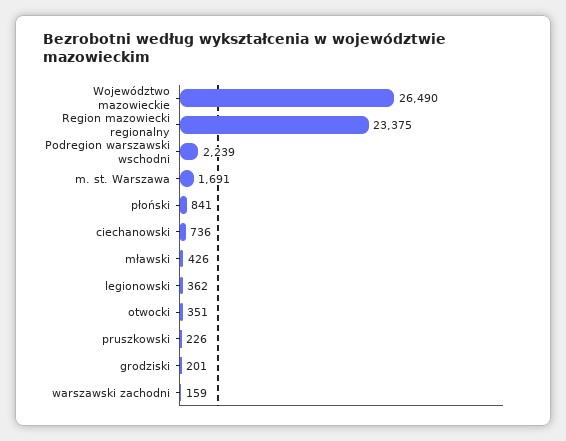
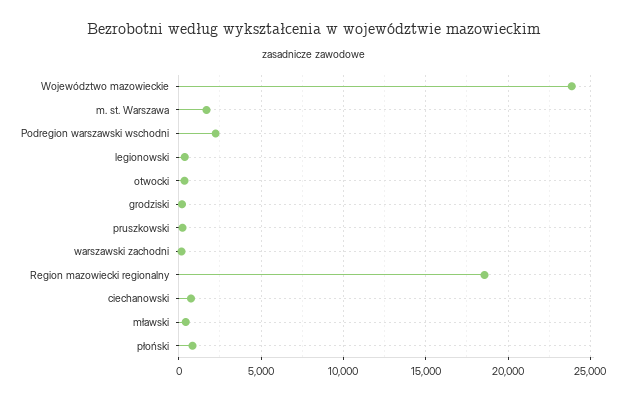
Województwo mazowieckie: 26490 -> 24000
Region mazowiecki regionalny: 23375 -> 18500

